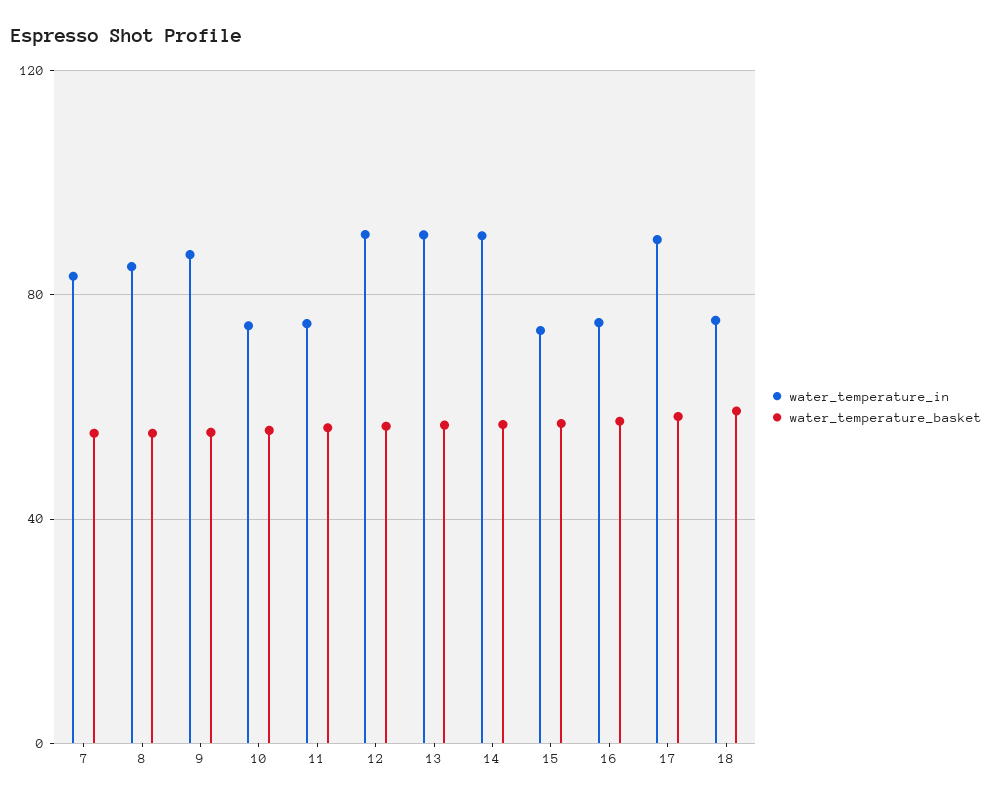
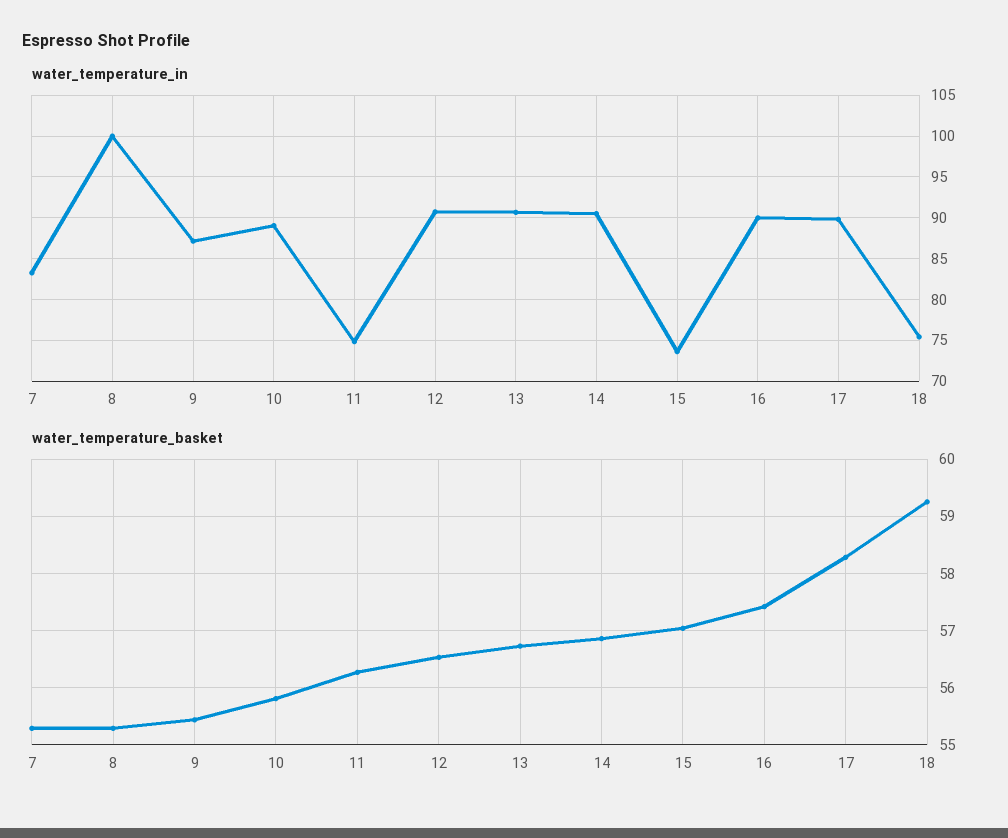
water_temperature_in, 8: 85 -> 100
water_temperature_in, 10: 75 -> 89
water_temperature_in, 16: 75 -> 90

